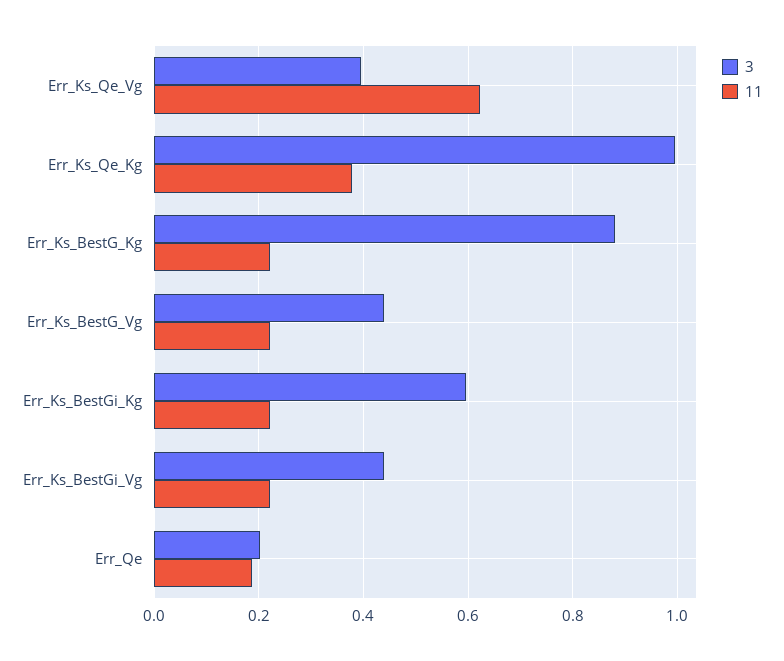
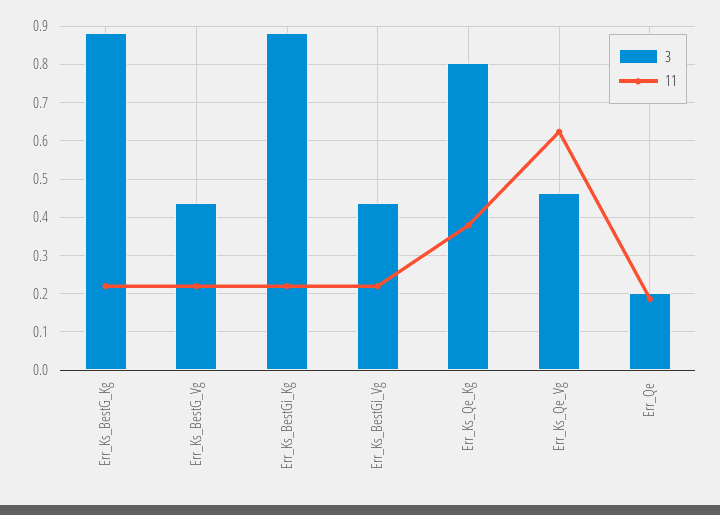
3, Err_Ks_Qe_Vg: 0.4 -> 0.46
3, Err_Ks_Qe_Kg: 1 -> 0.8
3, Err_Ks_BestGi_Kg: 0.6 -> 0.88

